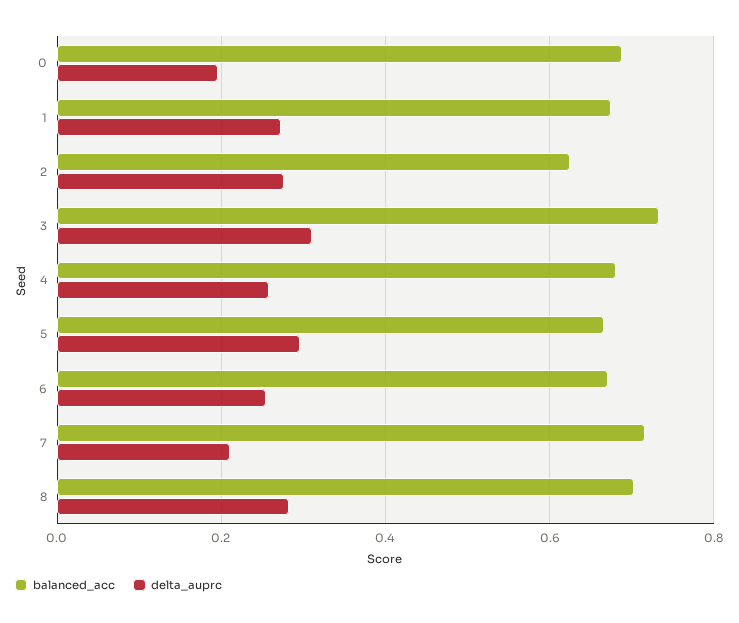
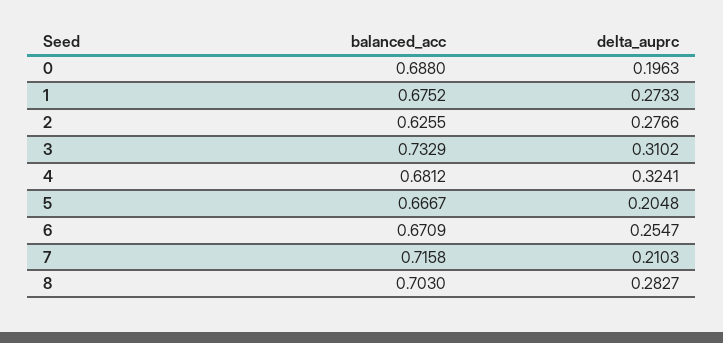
delta_auprc, 4: 0.26 -> 0.3241
delta_auprc, 5: 0.3 -> 0.2048

